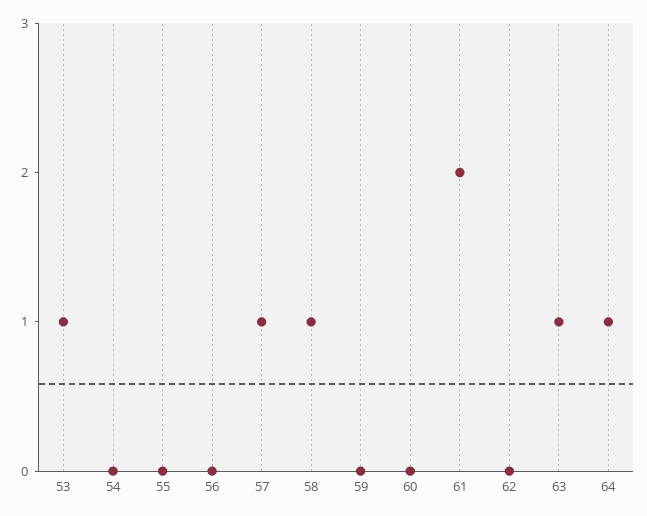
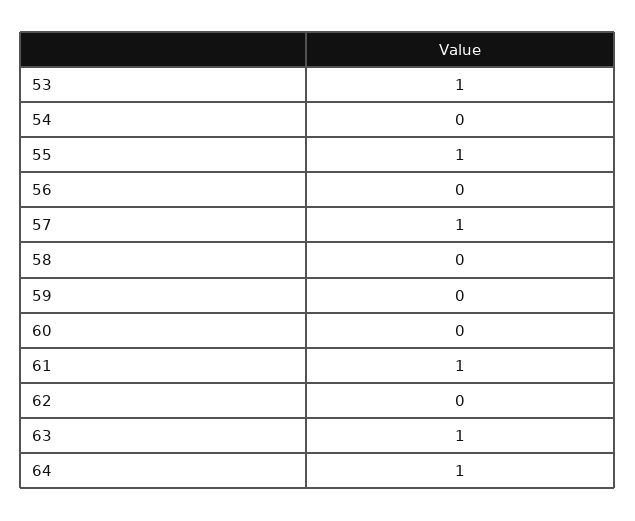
55: 0 -> 1
58: 1 -> 0
61: 2 -> 1

